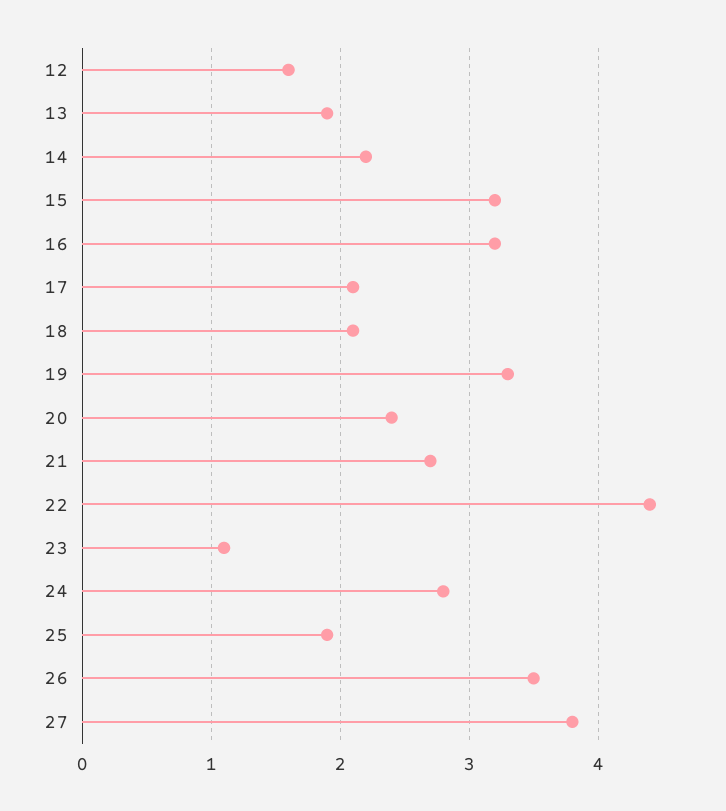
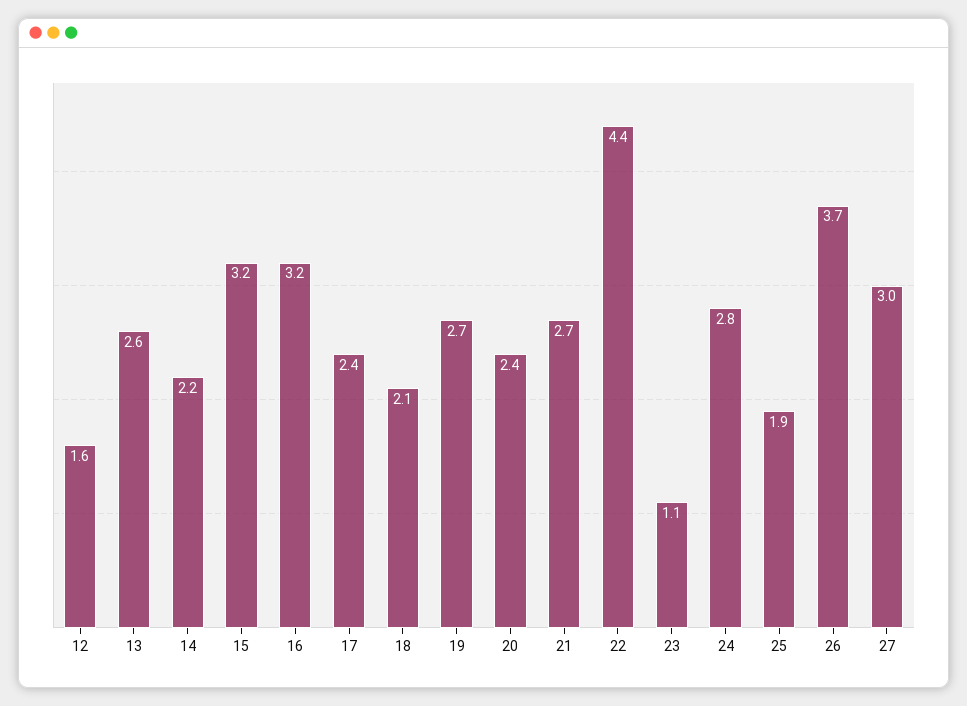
13: 1.9 -> 2.6
17: 2.1 -> 2.4
19: 3.3 -> 2.7
26: 3.5 -> 3.7
27: 3.8 -> 3

